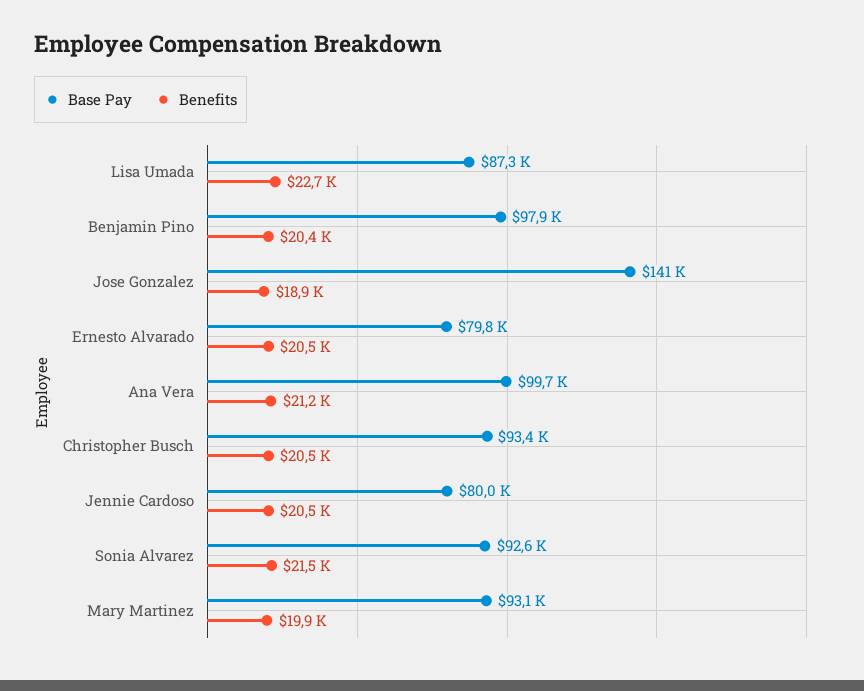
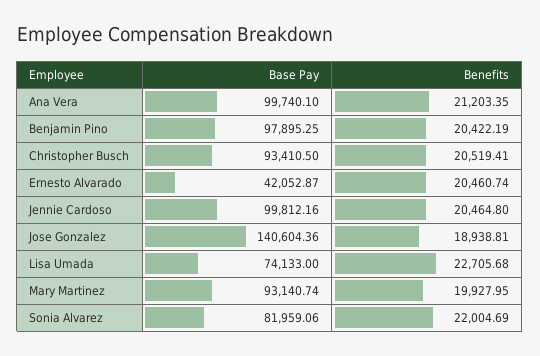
Base Pay, Lisa Umada: 87300 -> 74133
Base Pay, Ernesto Alvarado: 79800 -> 42052.87
Base Pay, Jennie Cardoso: 80000 -> 99812.16
Base Pay, Sonia Alvarez: 92600 -> 81959.06
Benefits, Sonia Alvarez: 21500 -> 22004.69

